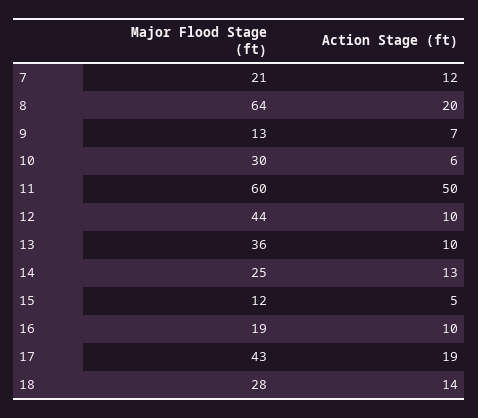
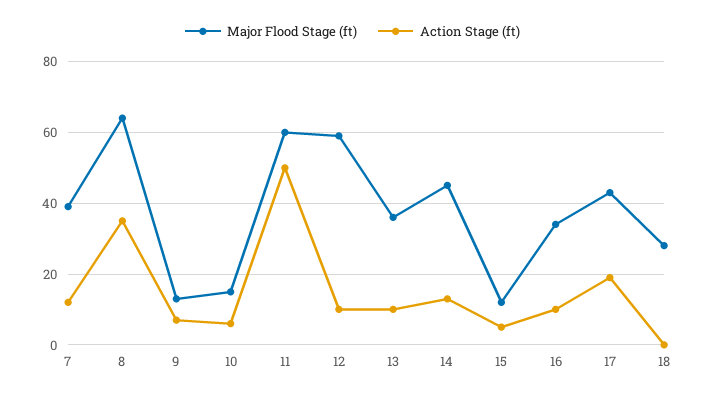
Major Flood Stage (ft), 7: 21 -> 40
Action Stage (ft), 8: 20 -> 35
Major Flood Stage (ft), 10: 30 -> 15
Major Flood Stage (ft), 12: 44 -> 60
Major Flood Stage (ft), 14: 25 -> 45
Major Flood Stage (ft), 16: 19 -> 35
Action Stage (ft), 18: 14 -> 0

